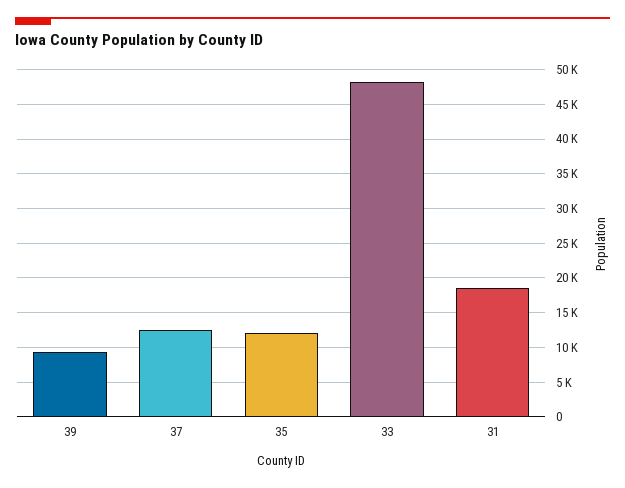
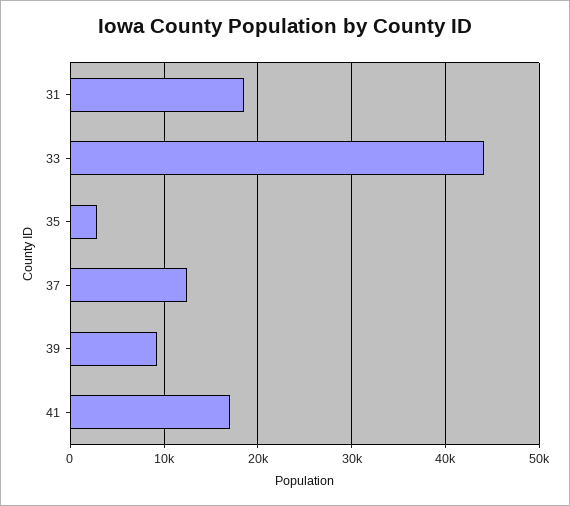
35: 12000 -> 3000
33: 48000 -> 44000
41: none -> 17000

